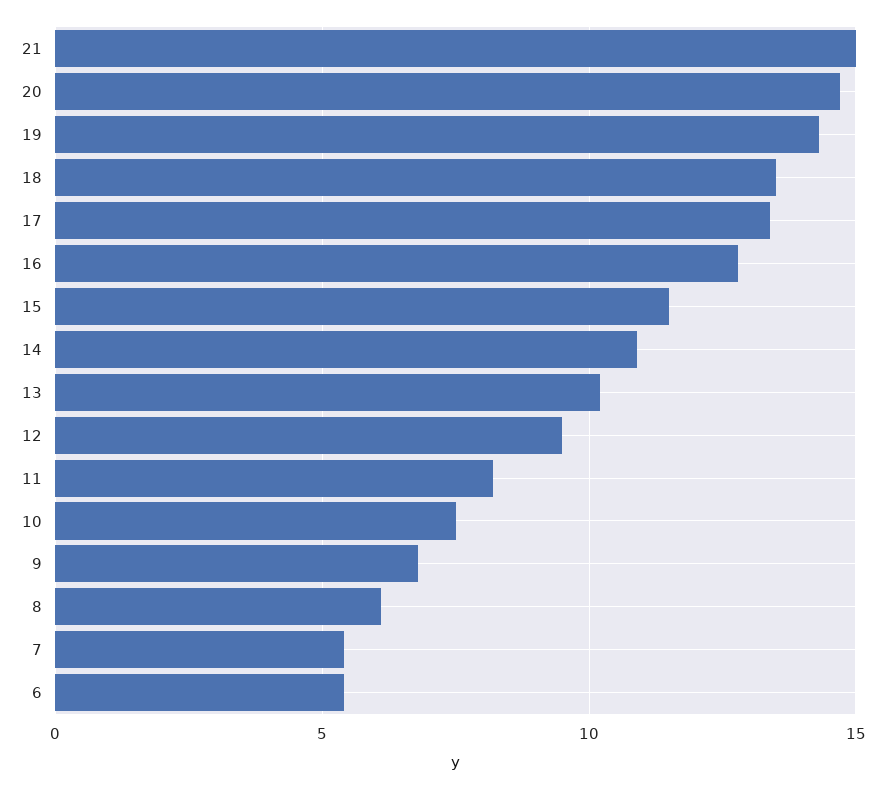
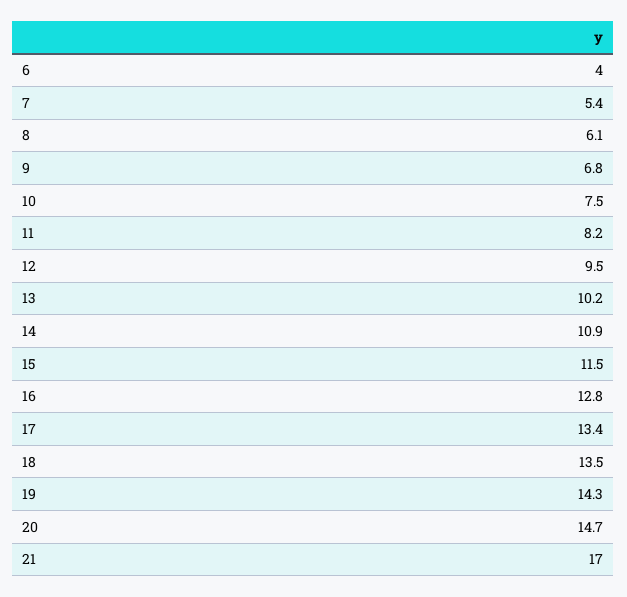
21: 15 -> 17
6: 5.5 -> 4

